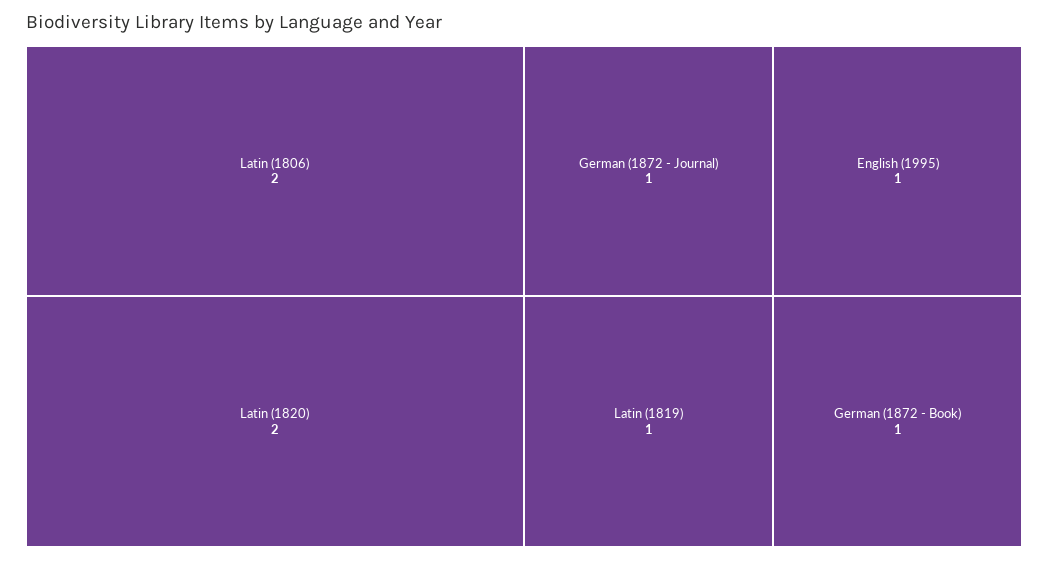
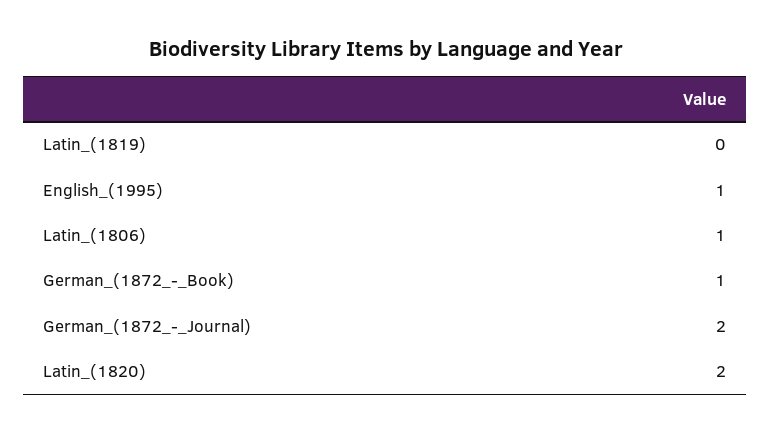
Latin (1806): 2 -> 1
German (1872 - Journal): 1 -> 2
Latin (1819): 1 -> 0

